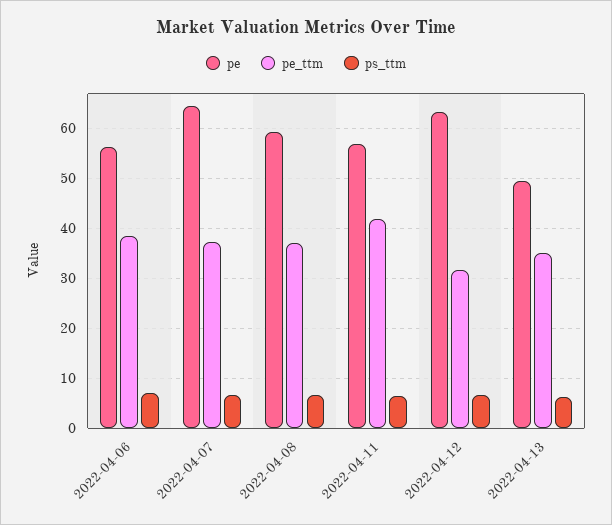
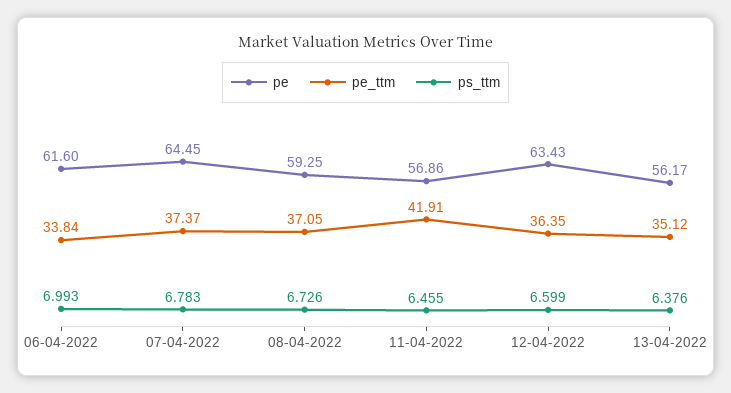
pe, 2022-04-06: 56 -> 61.6
pe_ttm, 2022-04-06: 38 -> 33.84
pe_ttm, 2022-04-12: 32 -> 36.35
pe, 2022-04-13: 50 -> 56.17

